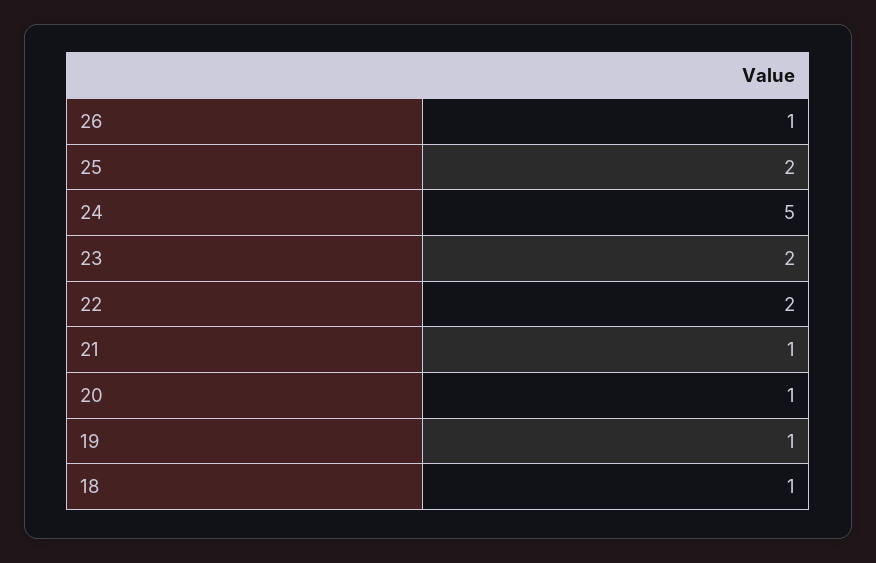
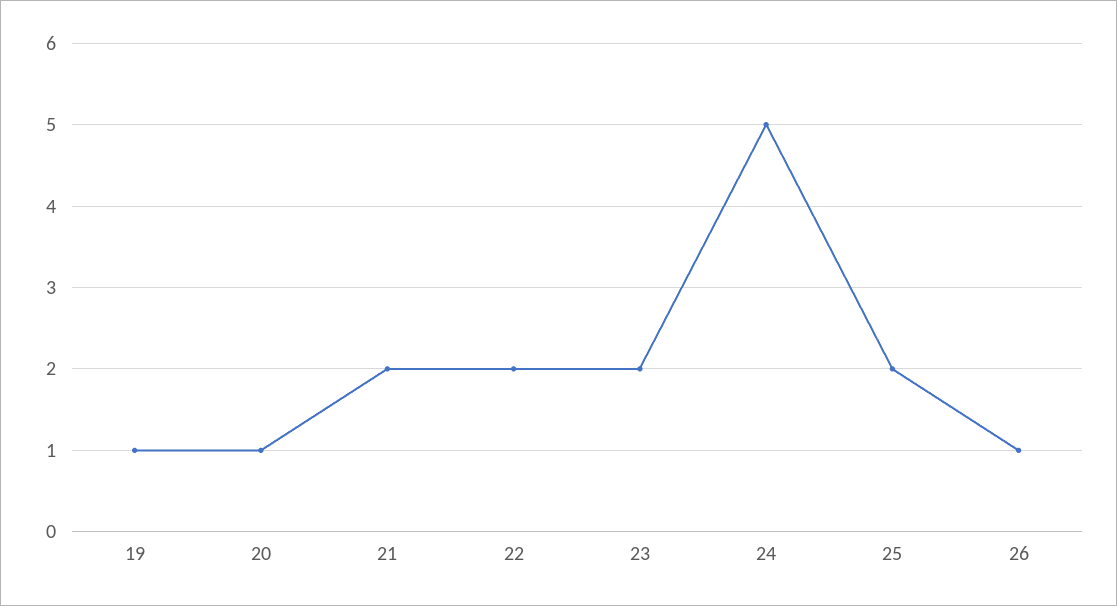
21: 1 -> 2
18: 1 -> none

